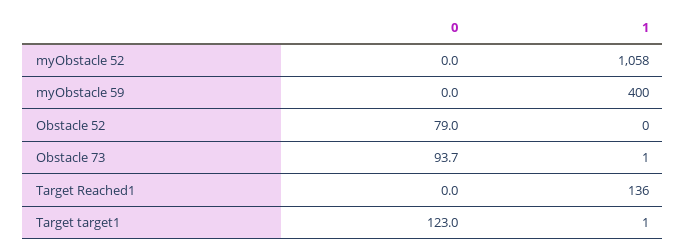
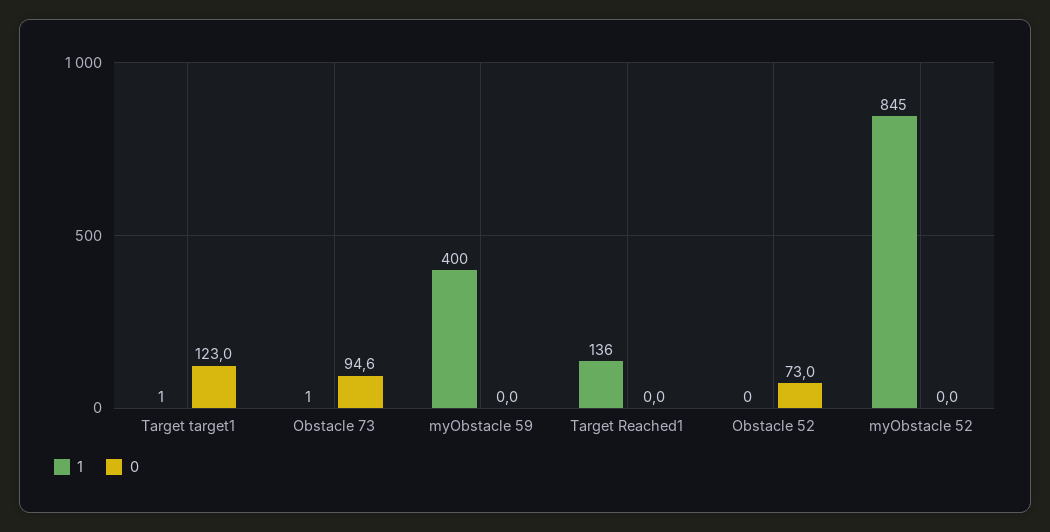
1, myObstacle 52: 1058 -> 845
0, Obstacle 52: 79 -> 73
0, Obstacle 73: 93.7 -> 94.6

